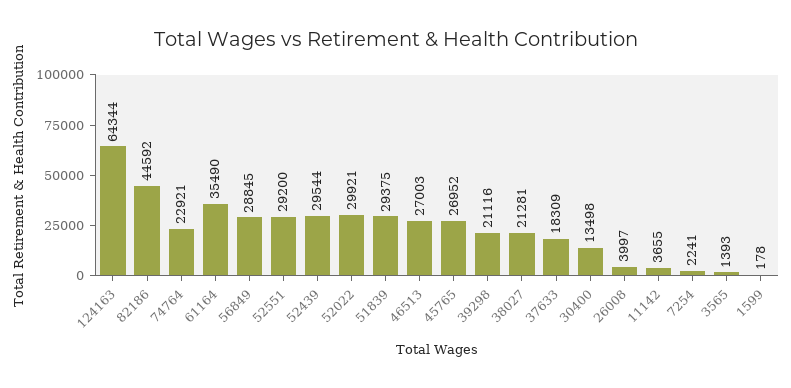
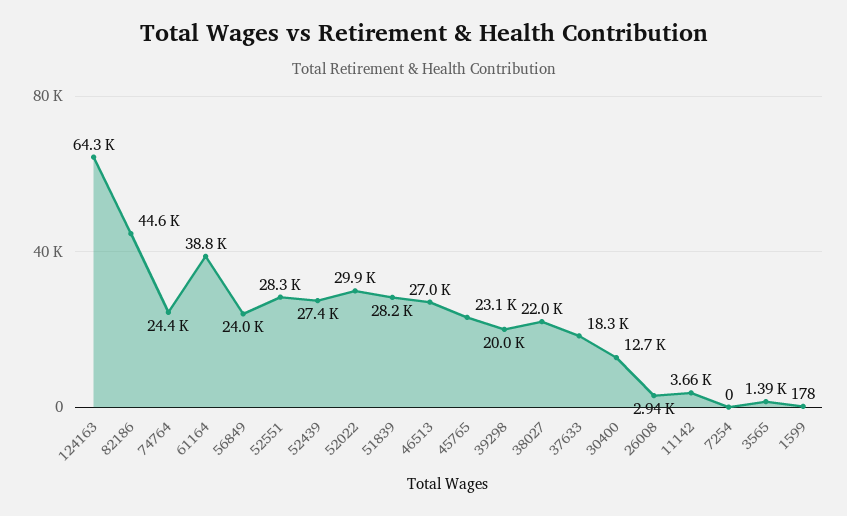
74764: 22921 -> 24400
61164: 35490 -> 38800
56849: 28845 -> 24000
52551: 29200 -> 28300
52439: 29544 -> 27400
51839: 29375 -> 28200
45765: 26952 -> 23100
39298: 21116 -> 20000
38027: 21281 -> 22000
30400: 13498 -> 12700
26008: 3997 -> 2940
7254: 2241 -> 0

